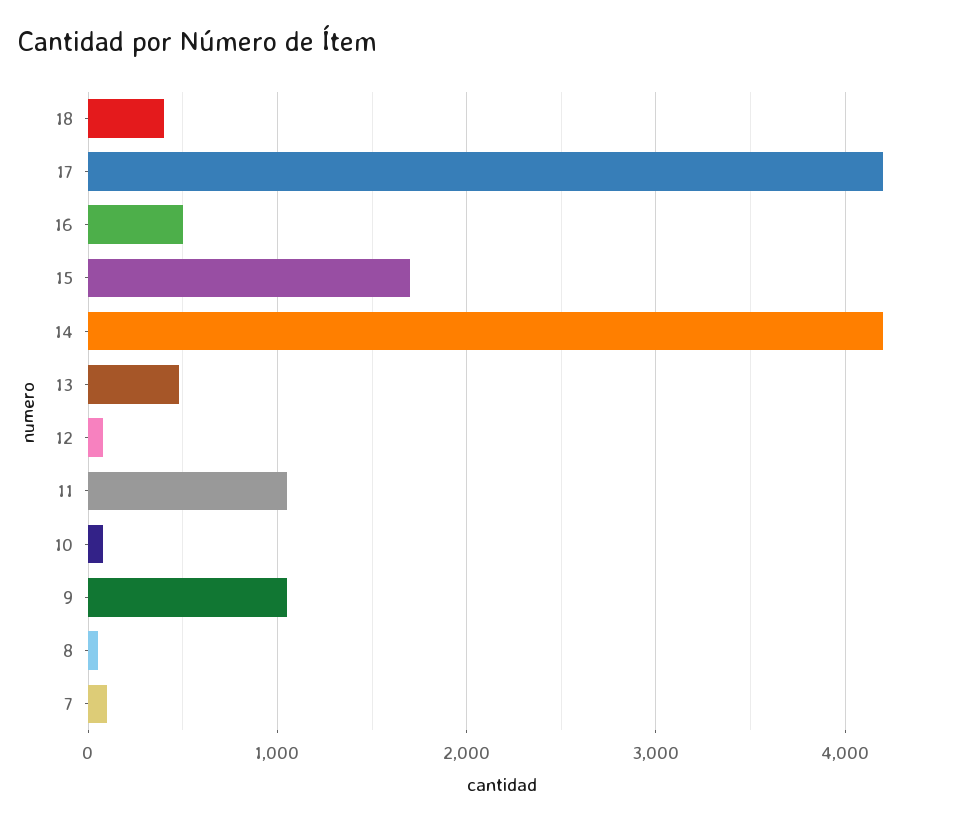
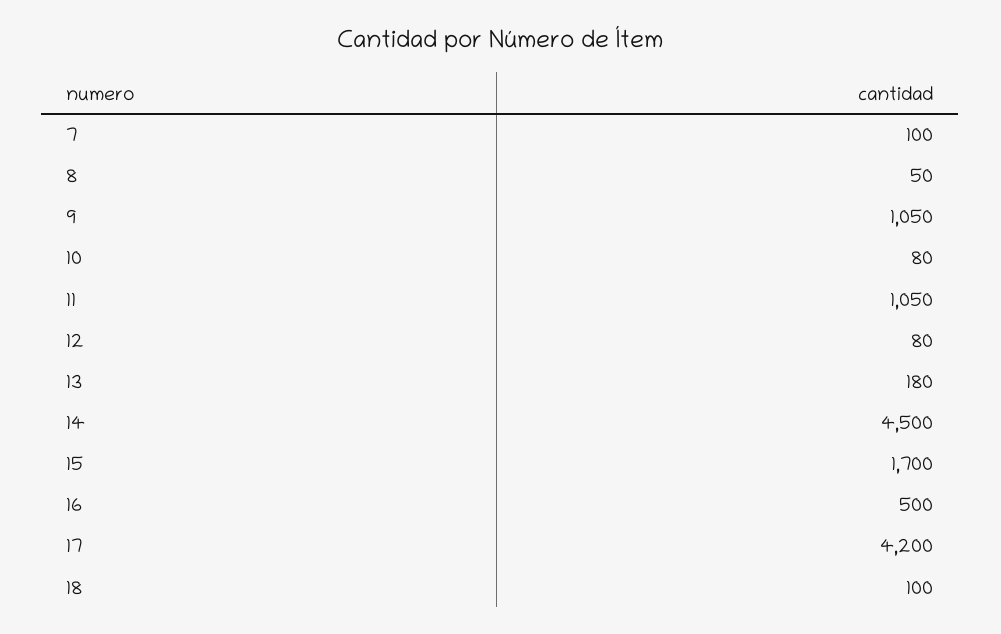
18: 400 -> 100
14: 4200 -> 4500
13: 500 -> 180

